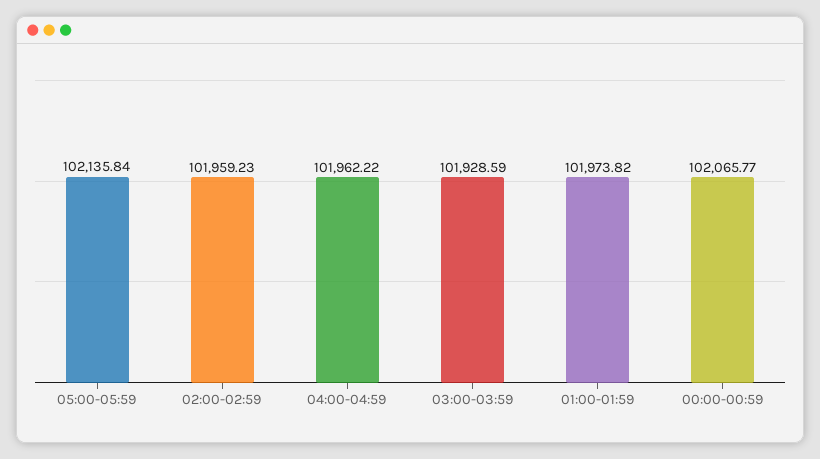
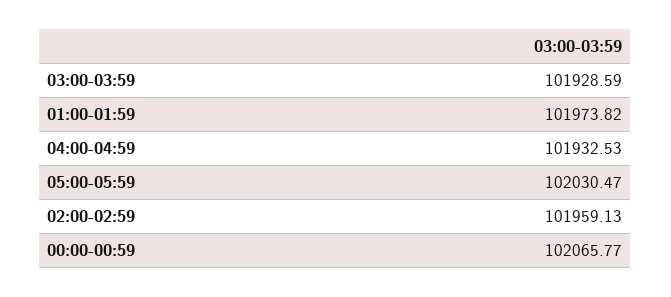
05:00-05:59: 102135.84 -> 102030.47
02:00-02:59: 101959.23 -> 101959.13
04:00-04:59: 101962.22 -> 101932.53

